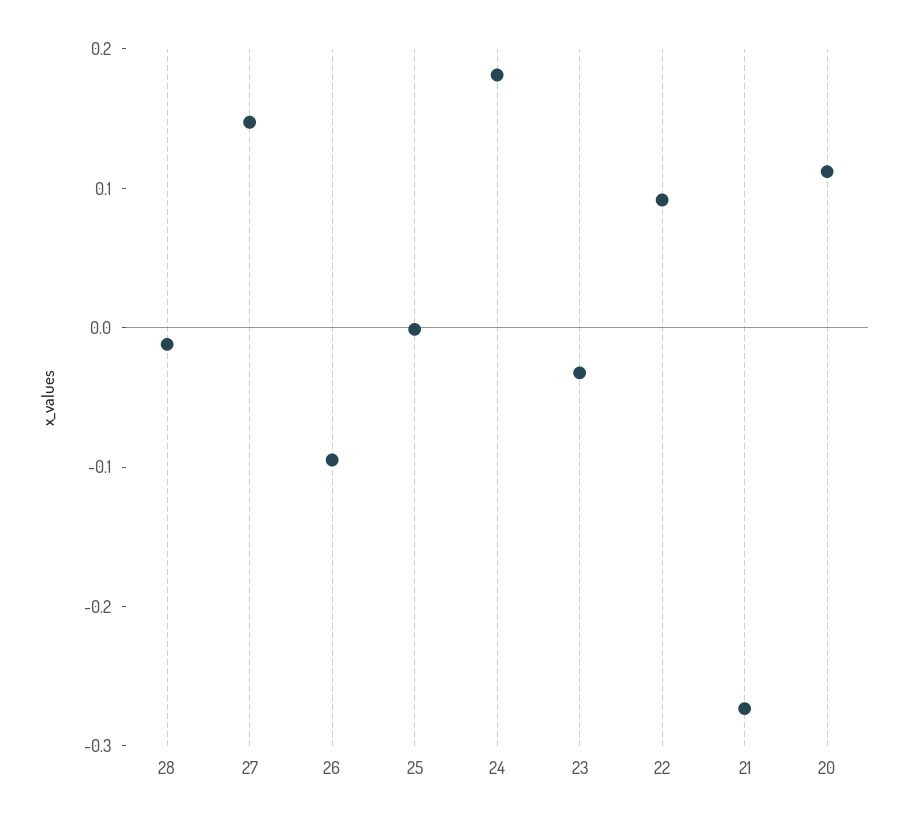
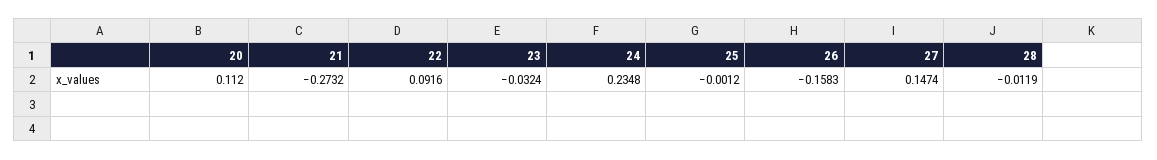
26: -0.1 -> -0.1583
24: 0.18 -> 0.2348

